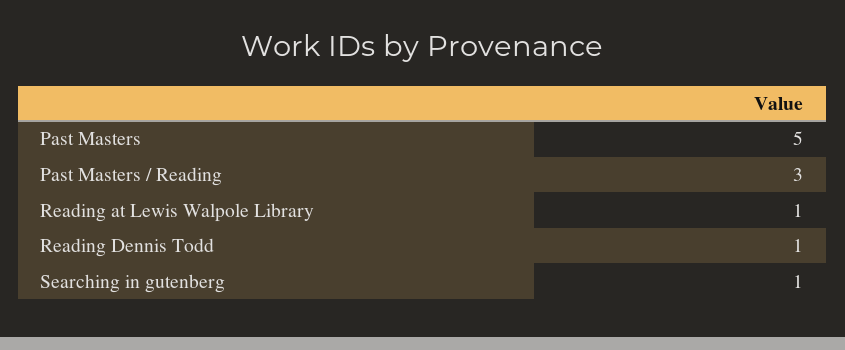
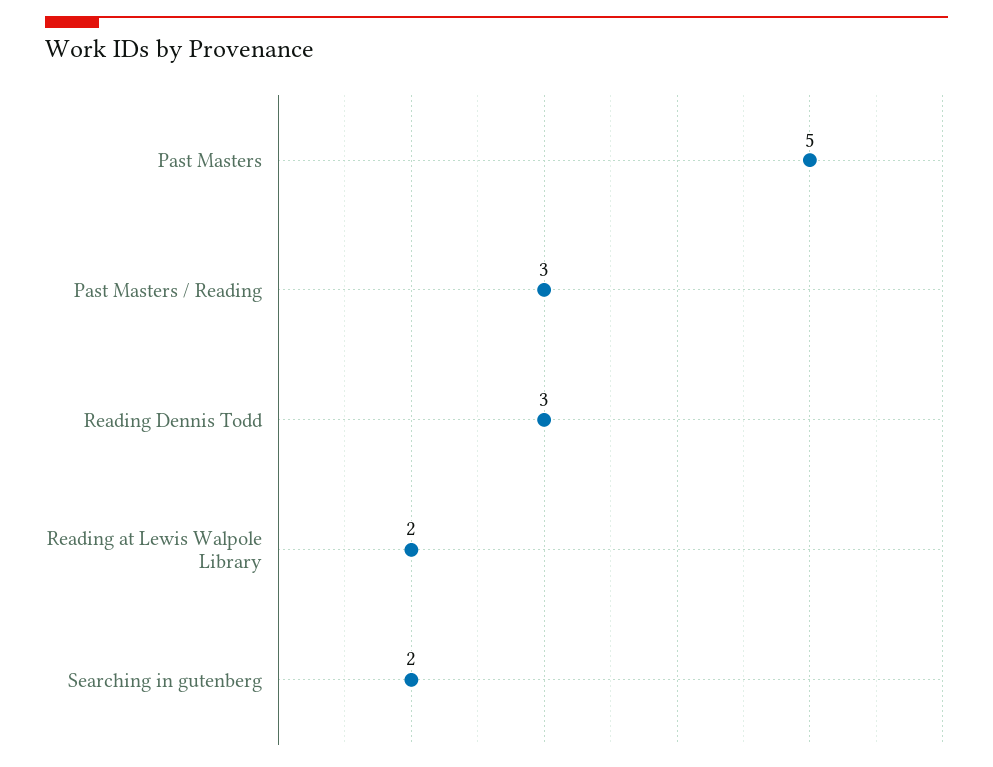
Reading at Lewis Walpole Library: 1 -> 2
Reading Dennis Todd: 1 -> 3
Searching in gutenberg: 1 -> 2

